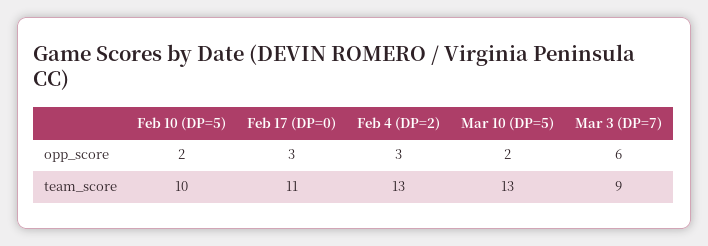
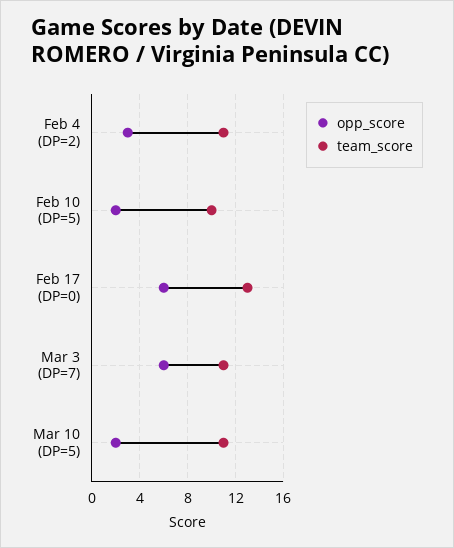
opp_score, Feb 17 (DP=0): 3 -> 6
team_score, Feb 17 (DP=0): 11 -> 13
team_score, Feb 4 (DP=2): 13 -> 11
team_score, Mar 10 (DP=5): 13 -> 11
team_score, Mar 3 (DP=7): 9 -> 11

